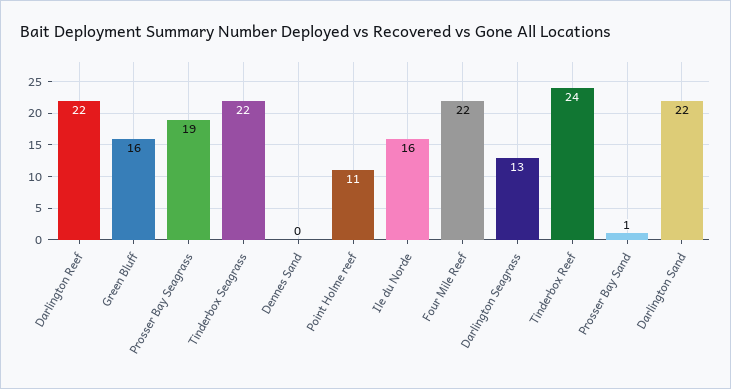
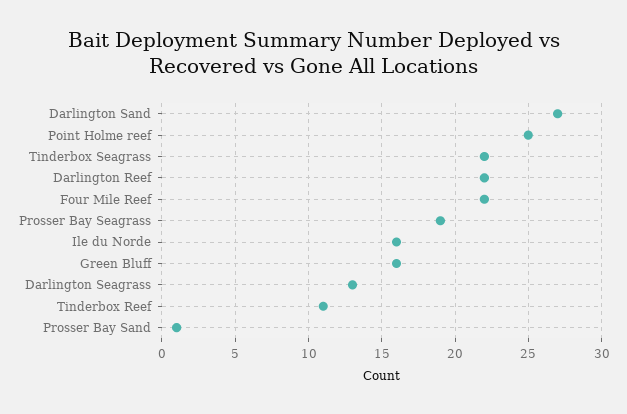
Dennes Sand: 0 -> none
Point Holme reef: 11 -> 25
Tinderbox Reef: 24 -> 11
Darlington Sand: 22 -> 27

